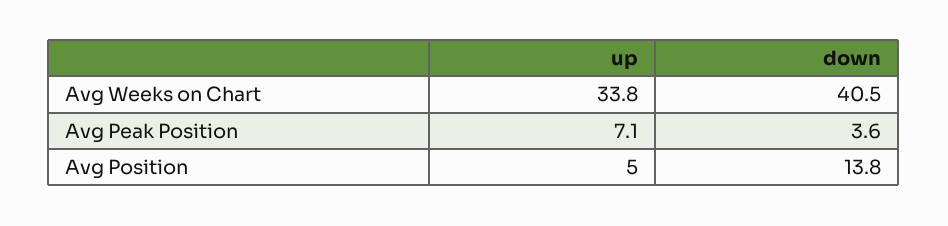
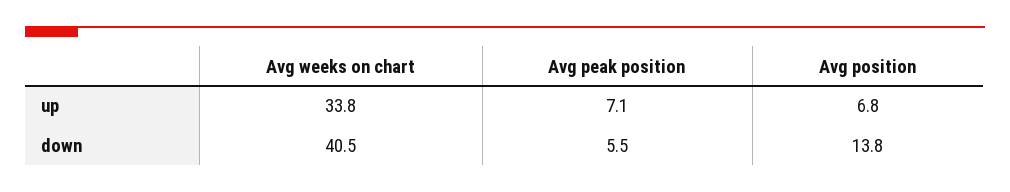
down, Avg Peak Position: 3.6 -> 5.5
up, Avg Position: 5 -> 6.8

